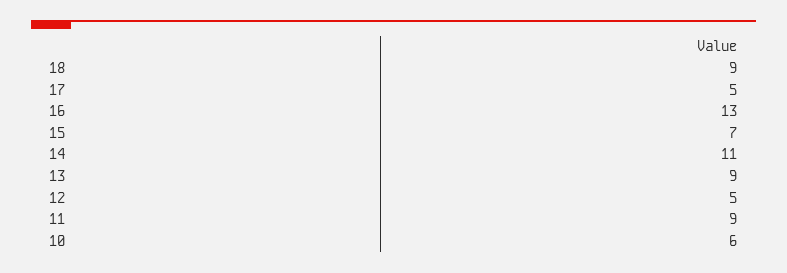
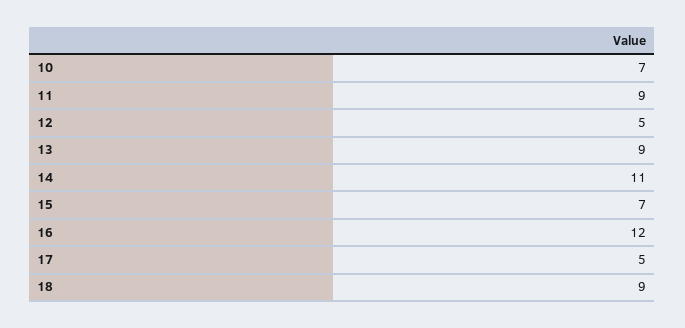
16: 13 -> 12
10: 6 -> 7

